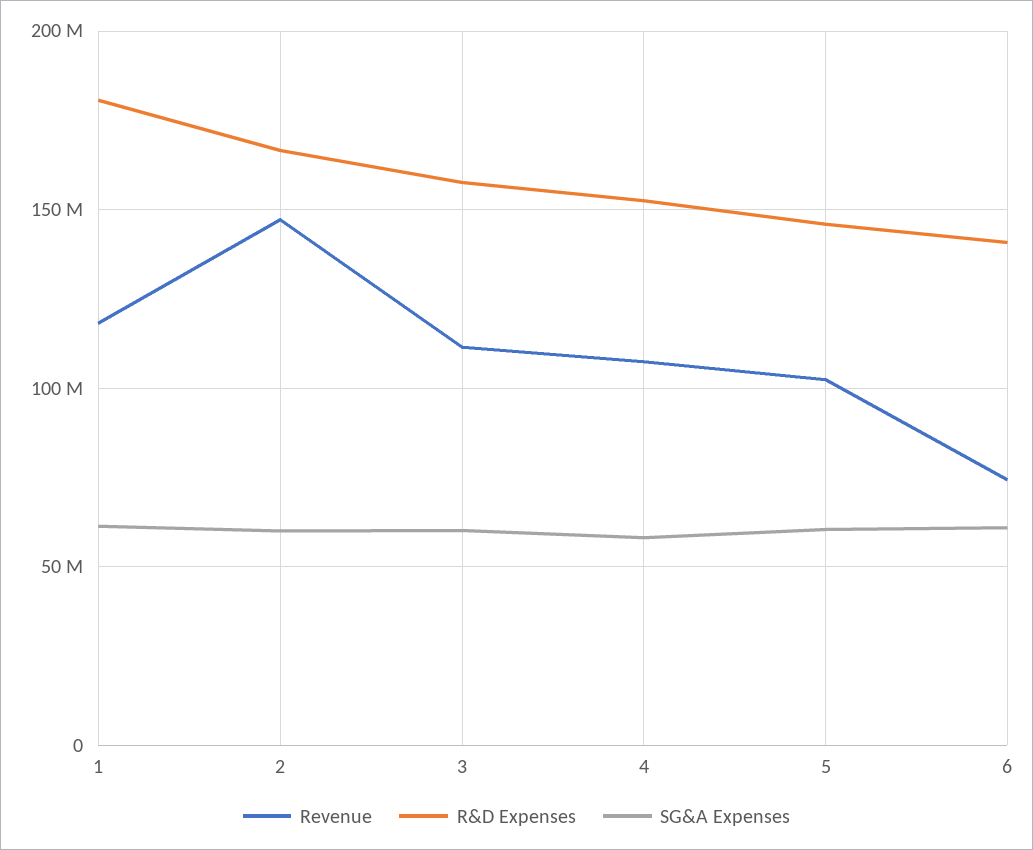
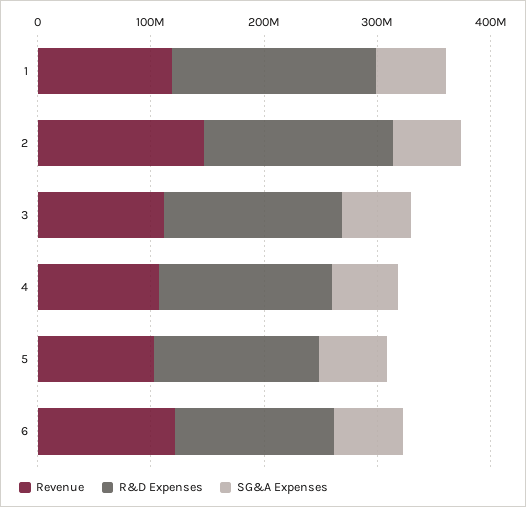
Revenue, 6: 75000000 -> 120000000

